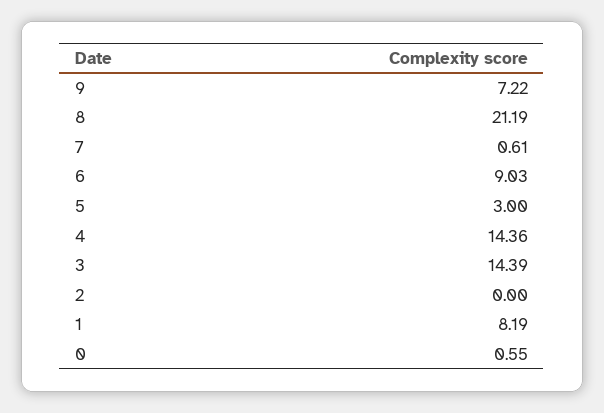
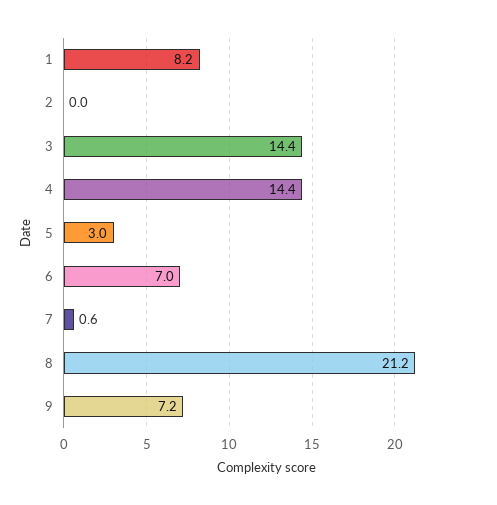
6: 9.03 -> 7
0: 0.55 -> none

